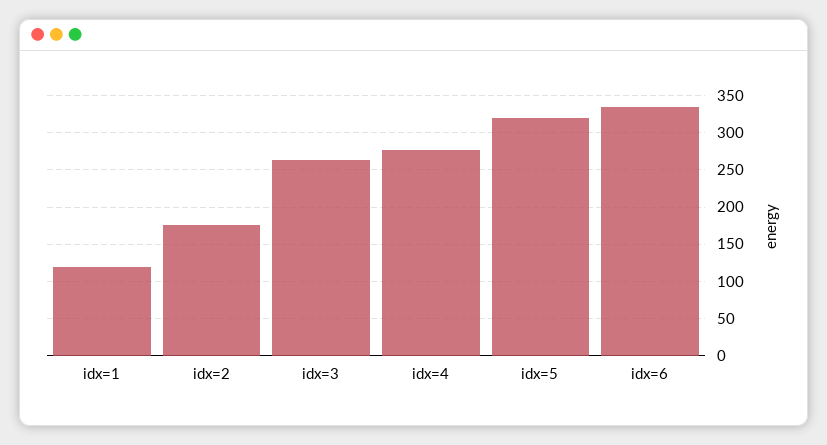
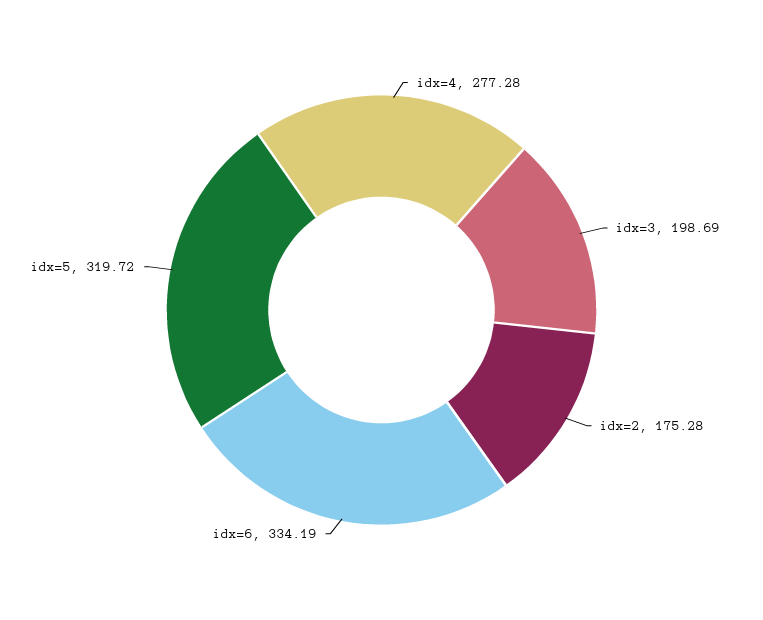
idx=1: 120 -> none
idx=3: 260 -> 198.69

